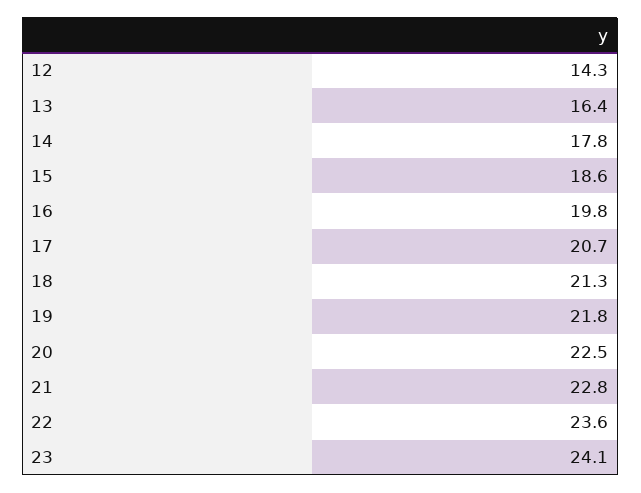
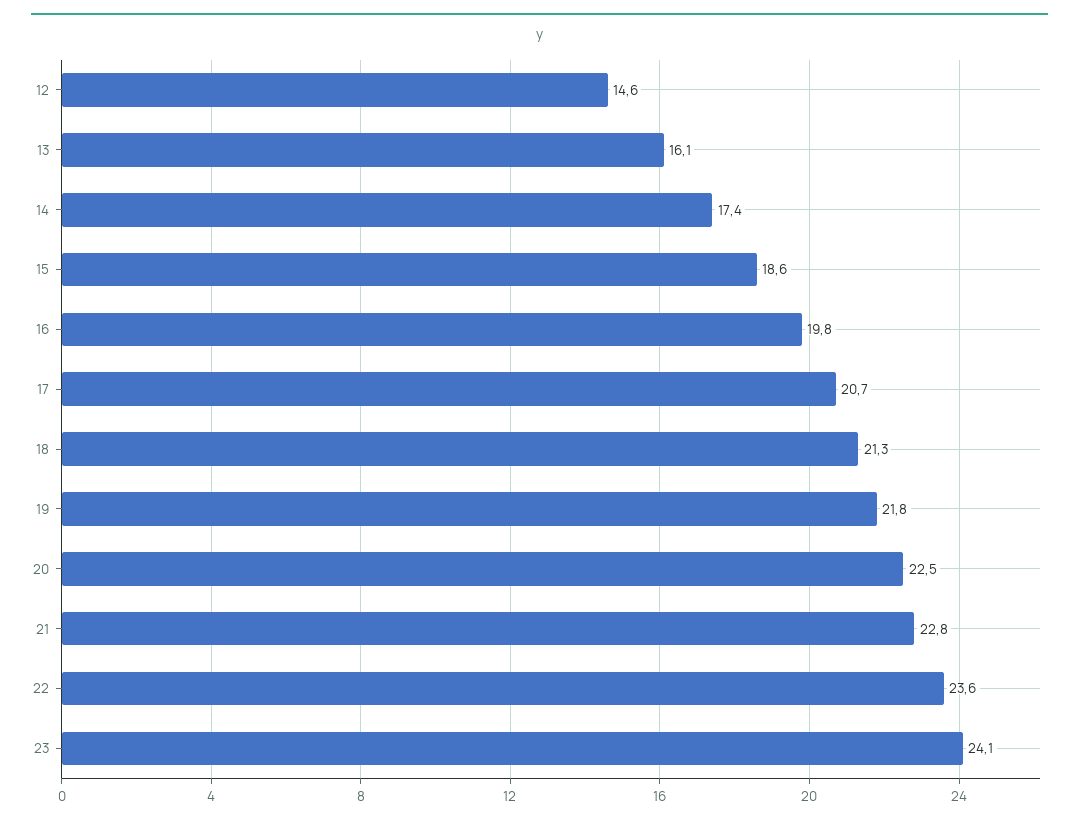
12: 14.3 -> 14.6
13: 16.4 -> 16.1
14: 17.8 -> 17.4

